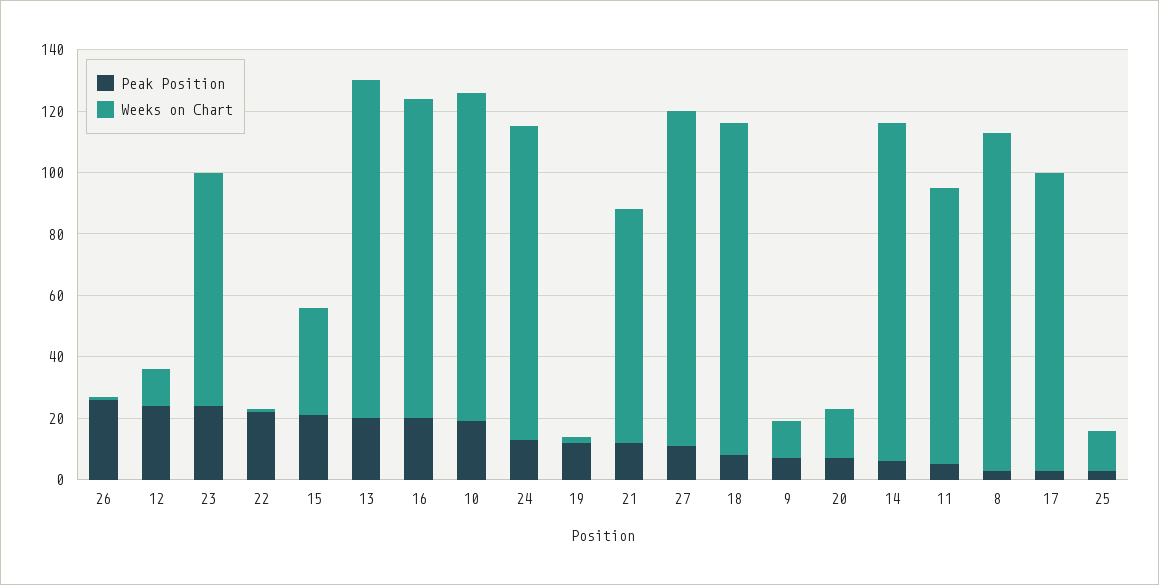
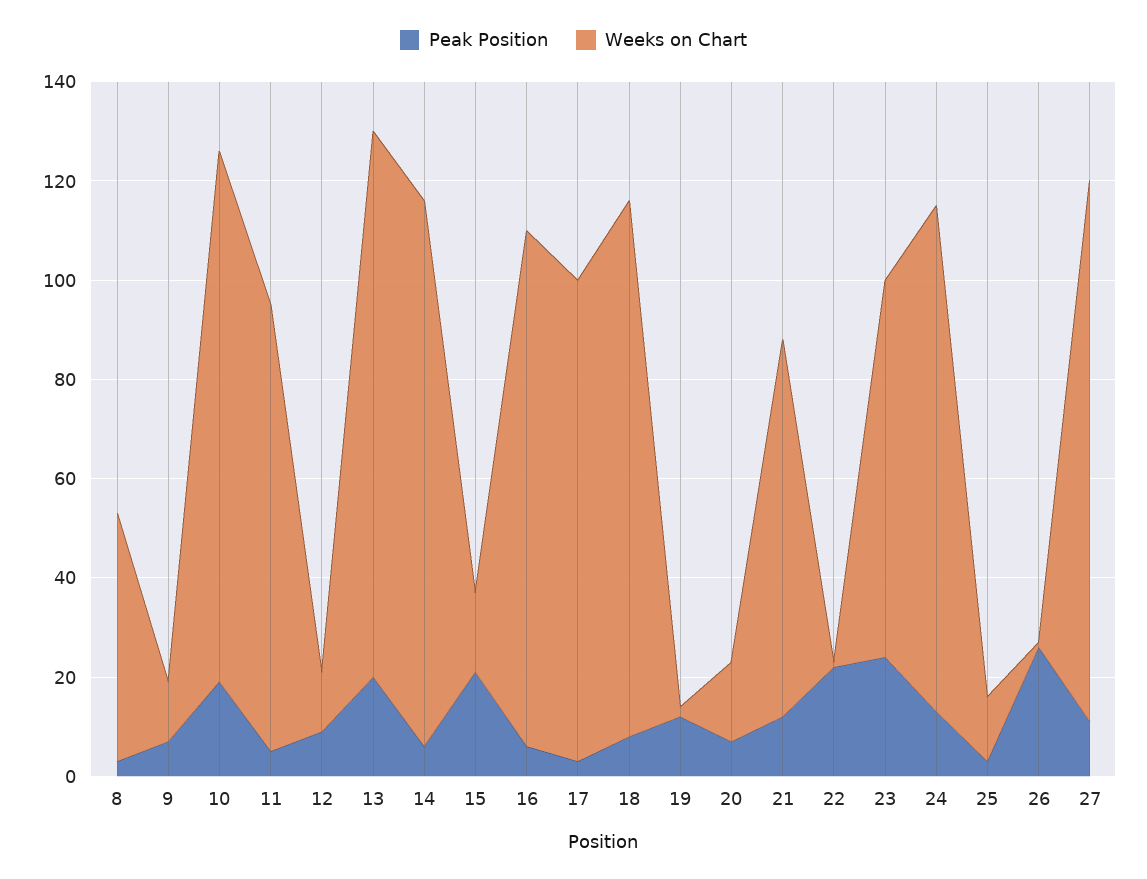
Peak Position, 12: 25 -> 10
Weeks on Chart, 15: 35 -> 15
Peak Position, 16: 20 -> 5
Weeks on Chart, 8: 110 -> 50

